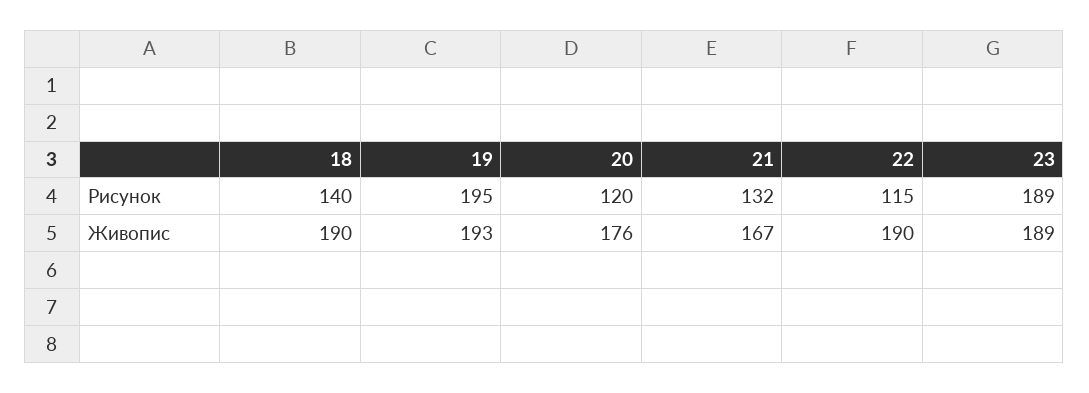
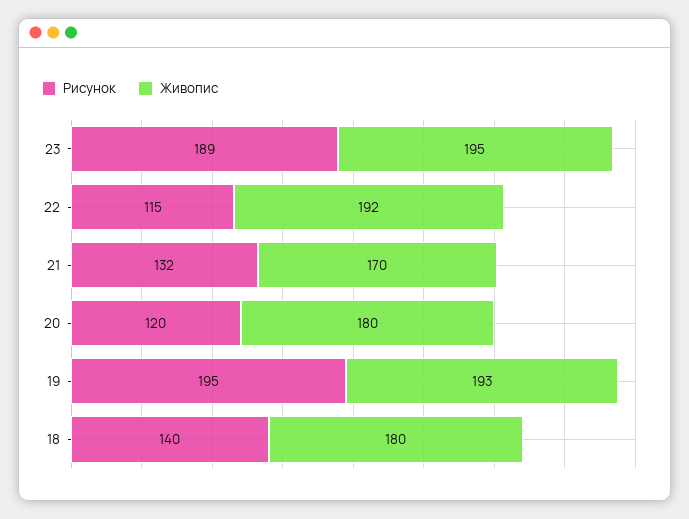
Живопис, 18: 190 -> 180
Живопис, 20: 176 -> 180
Живопис, 21: 167 -> 170
Живопис, 22: 190 -> 192
Живопис, 23: 189 -> 195

